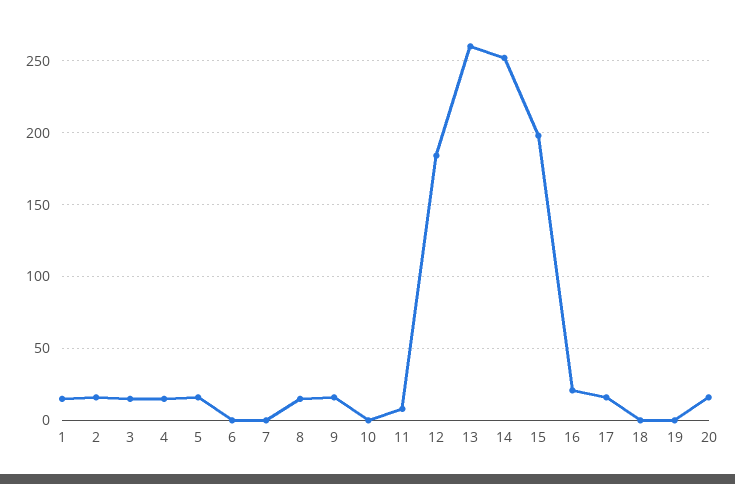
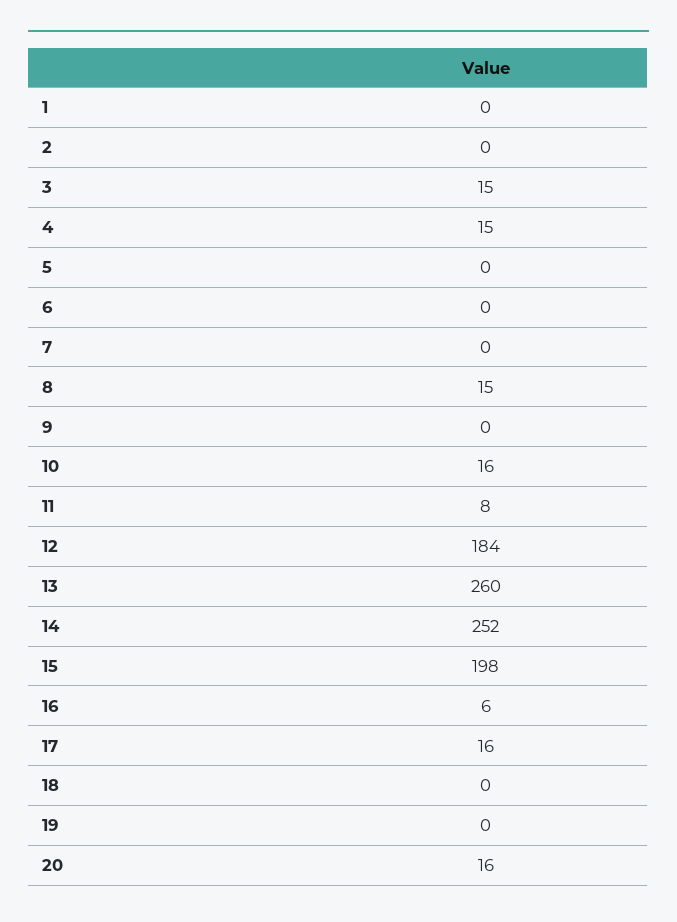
1: 15 -> 0
2: 15 -> 0
5: 15 -> 0
9: 15 -> 0
10: 0 -> 16
16: 20 -> 6

